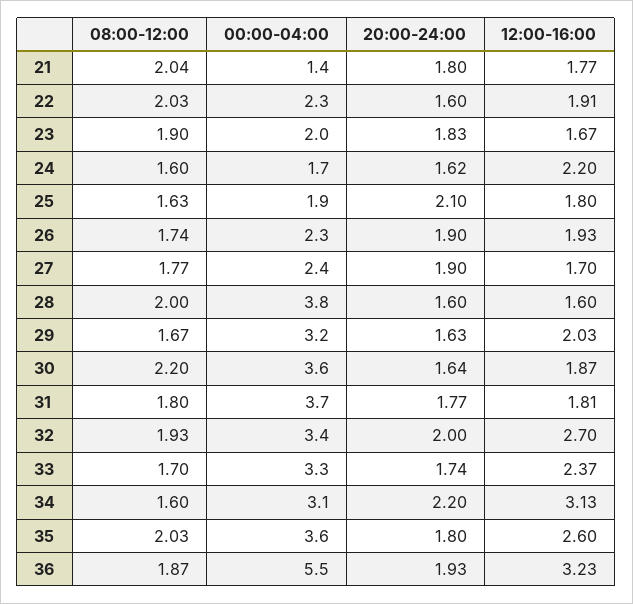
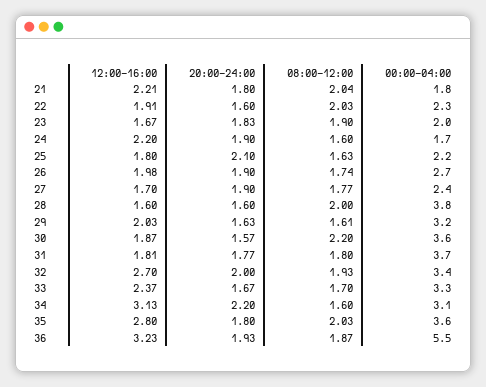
00:00-04:00, 21: 1.4 -> 1.8
12:00-16:00, 21: 1.77 -> 2.21
20:00-24:00, 24: 1.62 -> 1.9
00:00-04:00, 25: 1.9 -> 2.2
00:00-04:00, 26: 2.3 -> 2.7
12:00-16:00, 26: 1.93 -> 1.98
08:00-12:00, 29: 1.67 -> 1.61
20:00-24:00, 30: 1.64 -> 1.57
20:00-24:00, 33: 1.74 -> 1.67
12:00-16:00, 35: 2.6 -> 2.8

